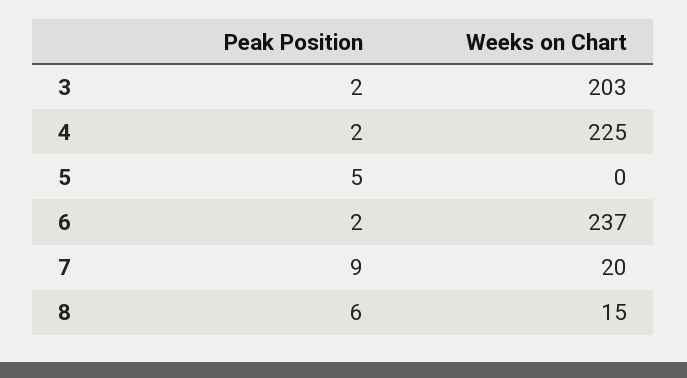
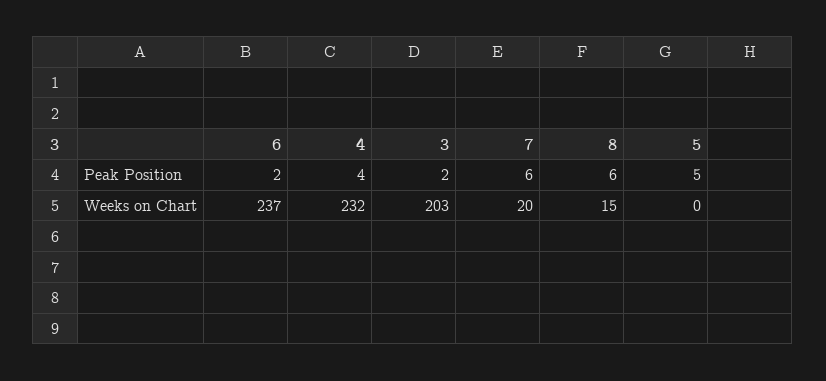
Peak Position, 4: 2 -> 4
Weeks on Chart, 4: 225 -> 232
Peak Position, 7: 9 -> 6

